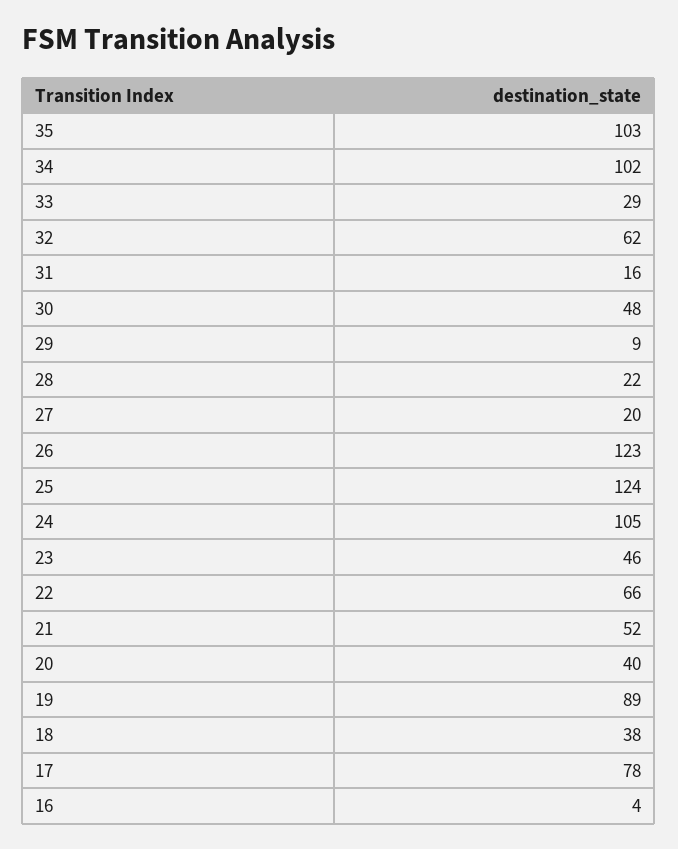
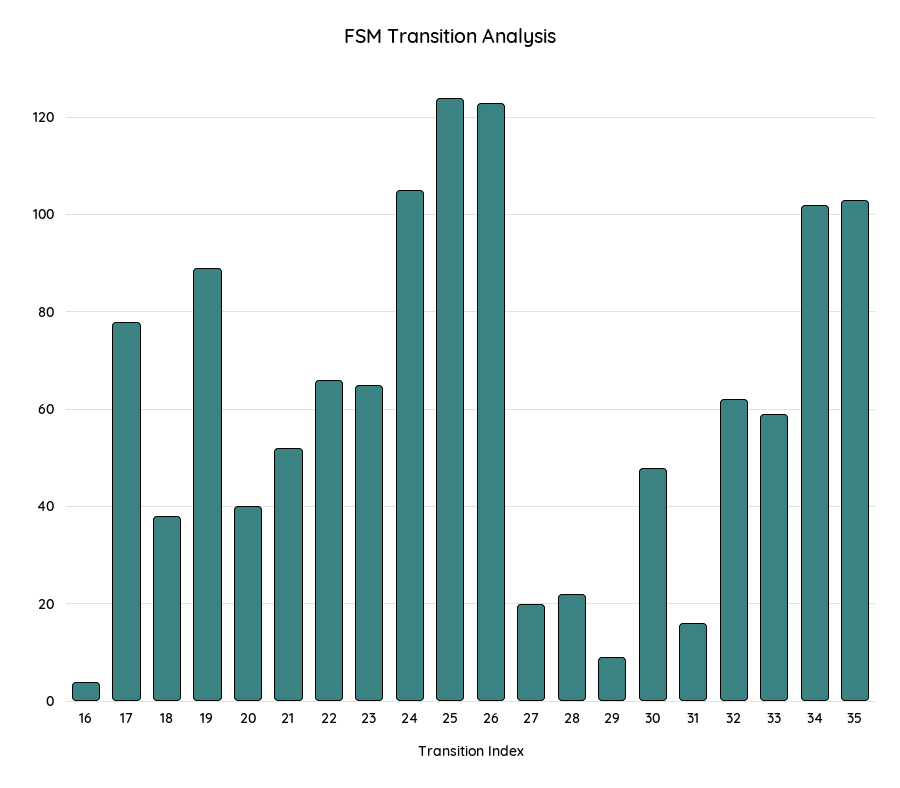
33: 29 -> 60
23: 46 -> 65

